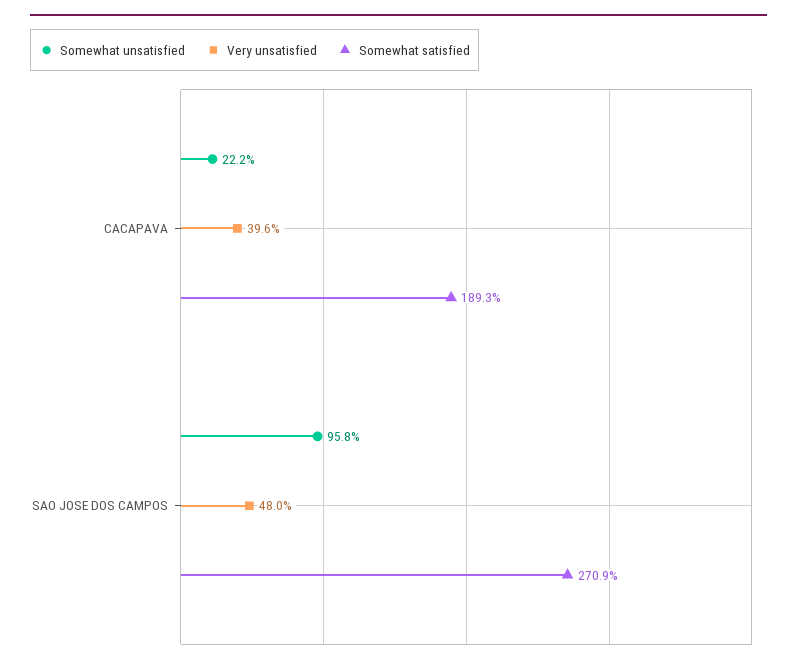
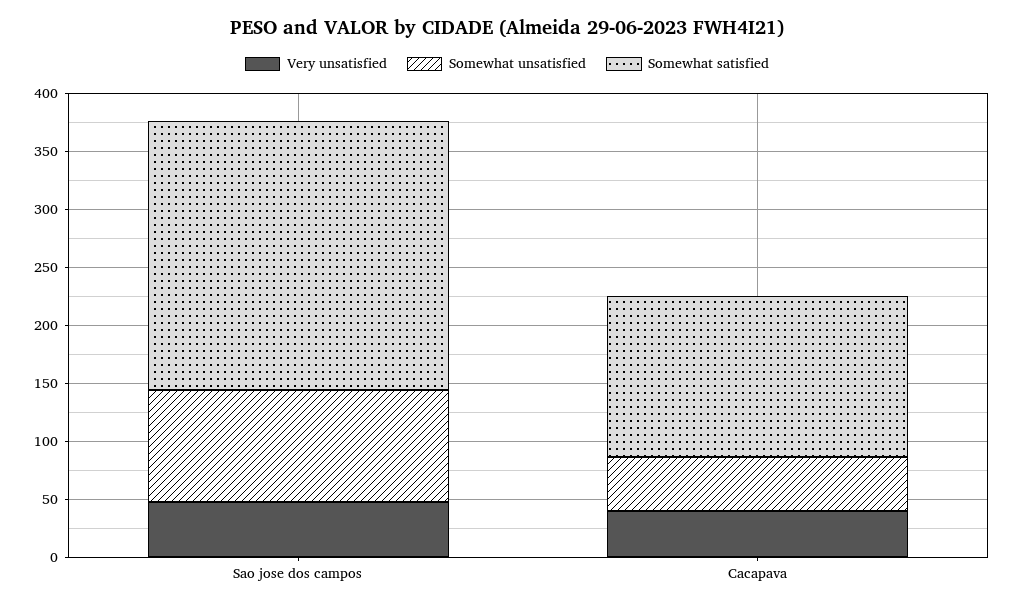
Somewhat unsatisfied, CACAPAVA: 22.2 -> 50
Somewhat satisfied, CACAPAVA: 189.3 -> 140
Somewhat satisfied, SAO JOSE DOS CAMPOS: 270.9 -> 230

